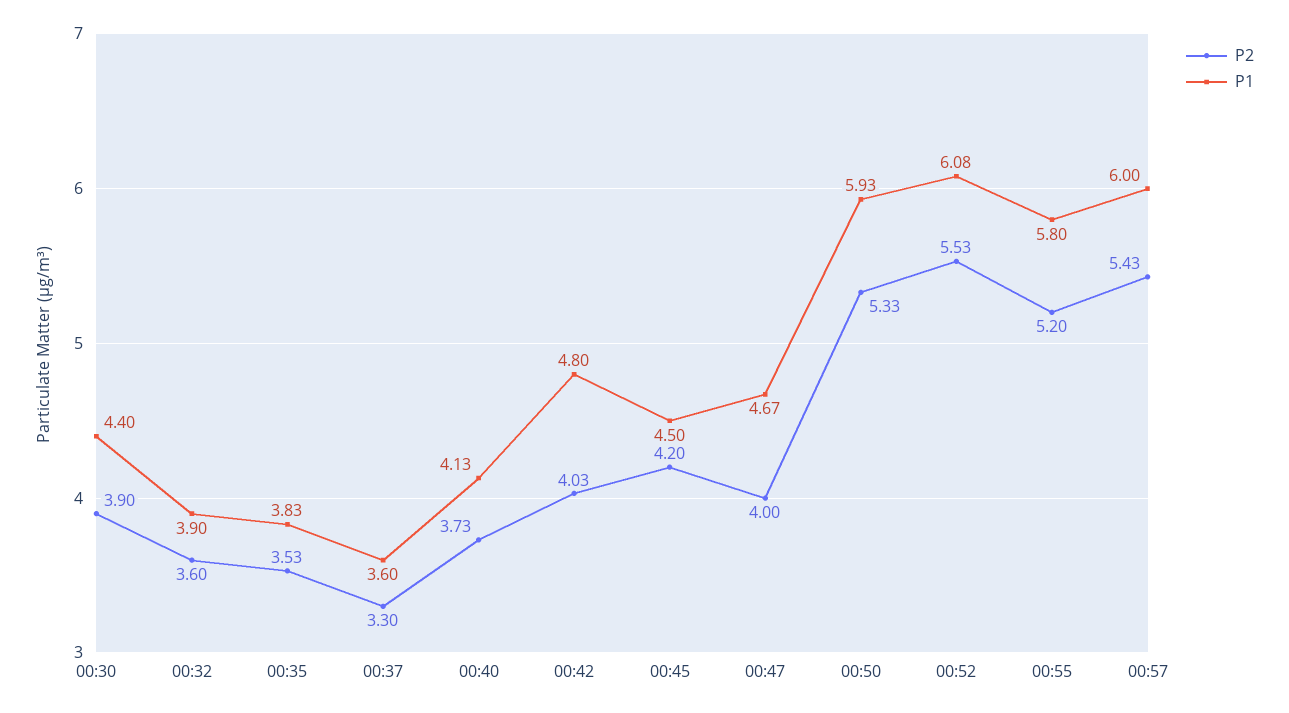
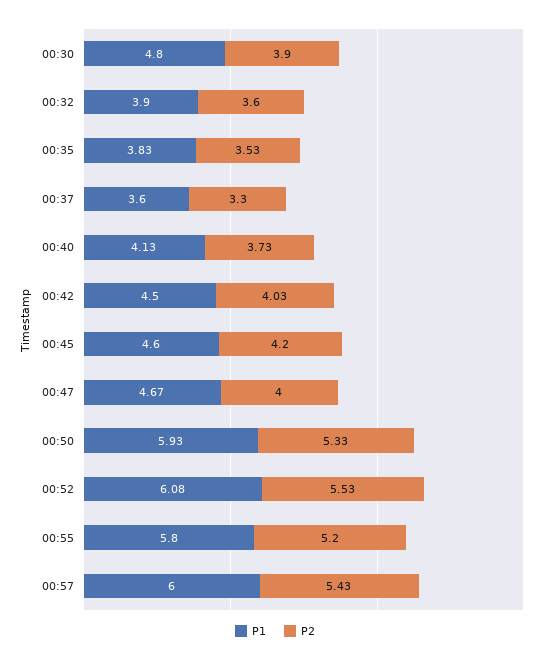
P1, 00:30: 4.4 -> 4.8
P1, 00:42: 4.8 -> 4.5
P1, 00:45: 4.5 -> 4.6

